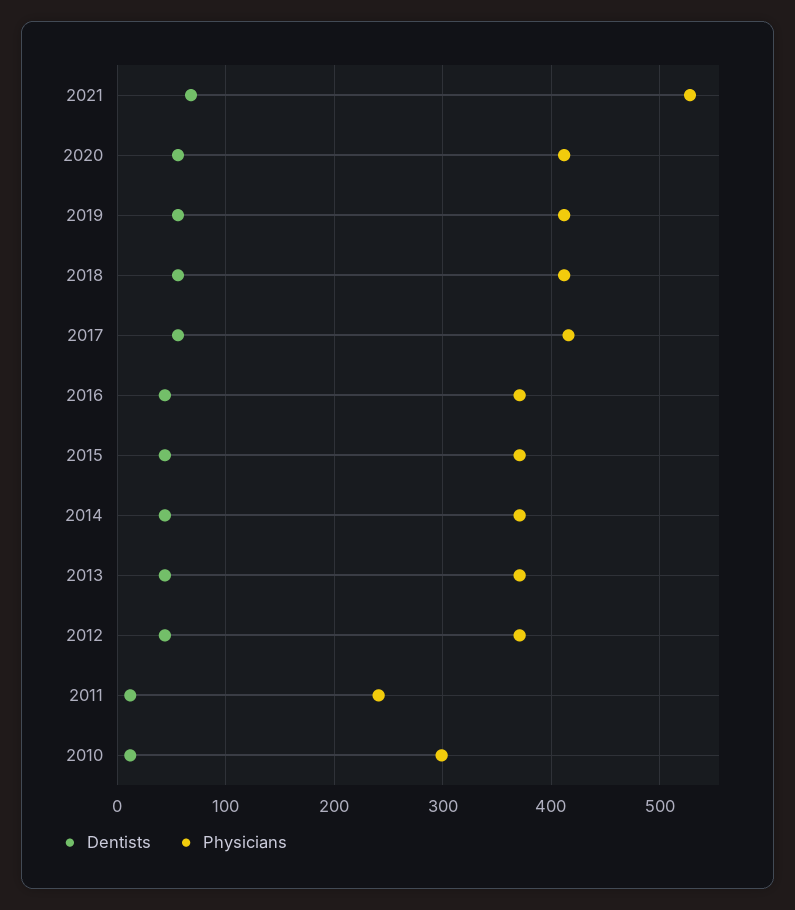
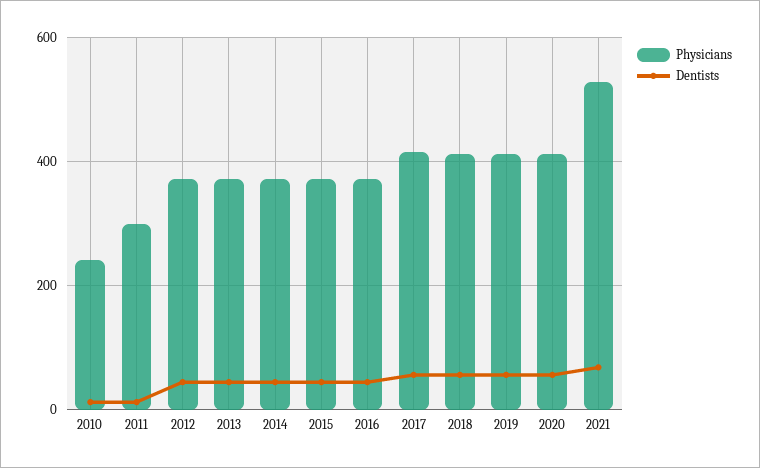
Physicians, 2011: 240 -> 300
Physicians, 2010: 300 -> 240

